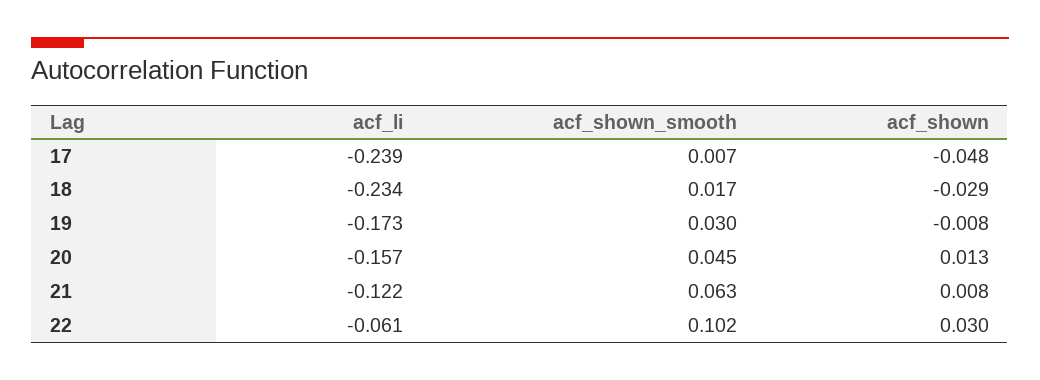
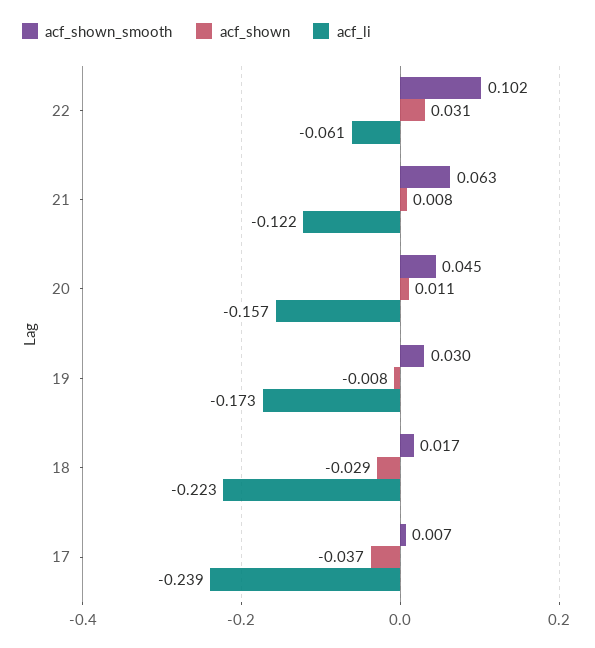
acf_shown, 17: -0.048 -> -0.037
acf_li, 18: -0.234 -> -0.223
acf_shown, 20: 0.013 -> 0.011
acf_shown, 22: 0.03 -> 0.031

